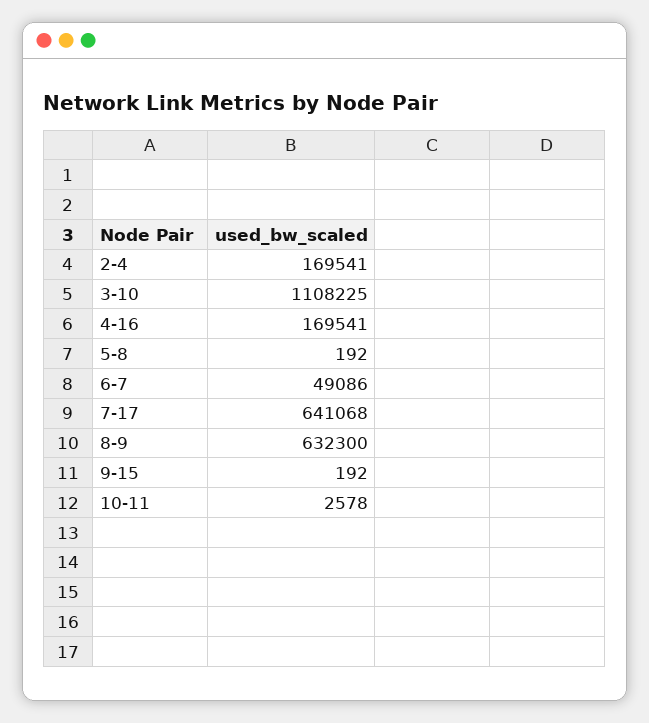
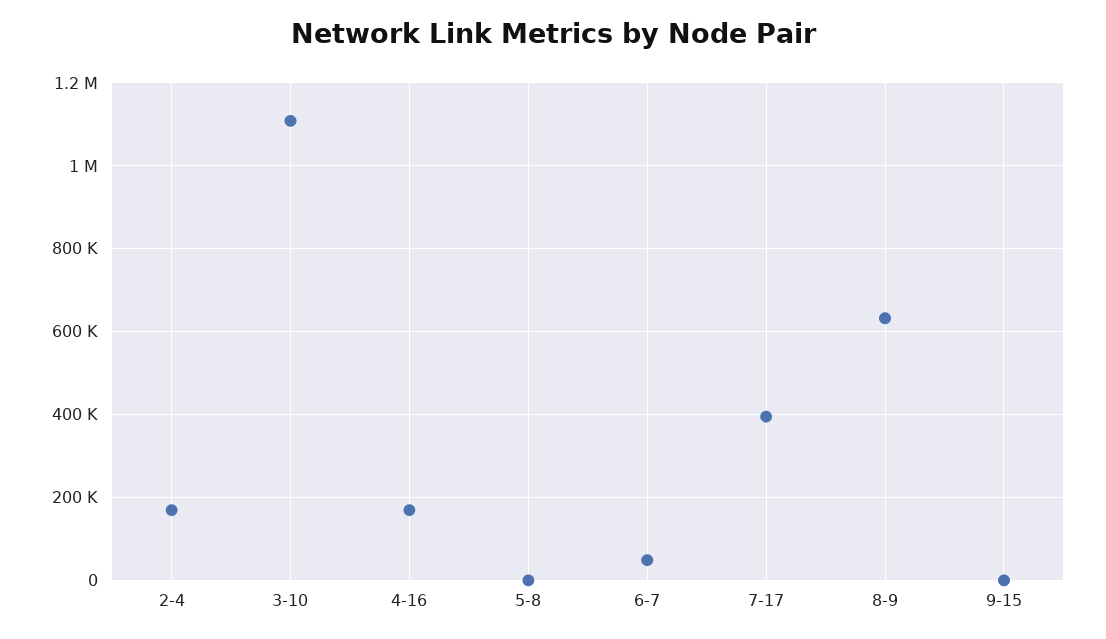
7-17: 641068 -> 400000
10-11: 2578 -> none

